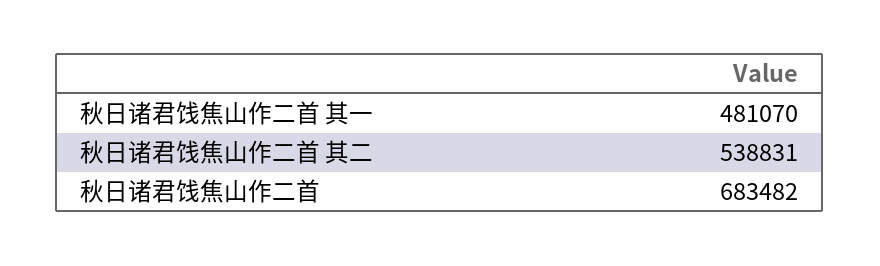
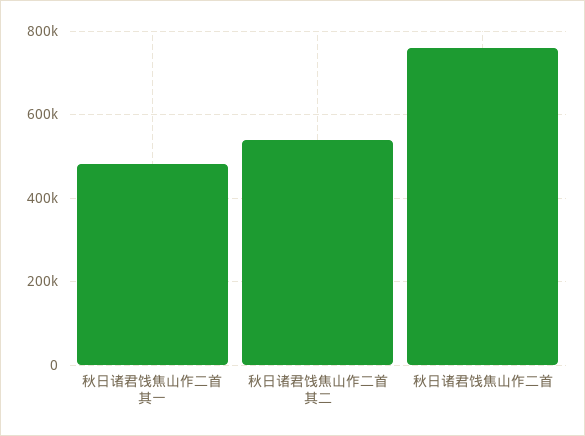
秋日诸君饯焦山作二首: 683482 -> 760000

